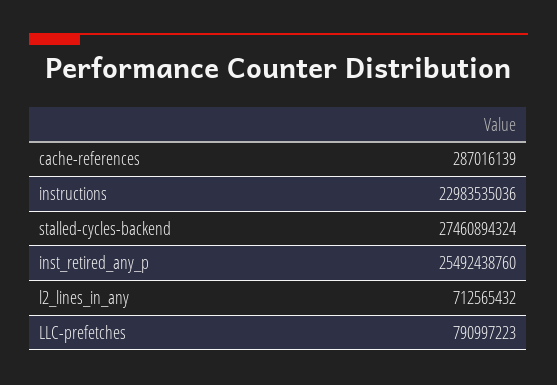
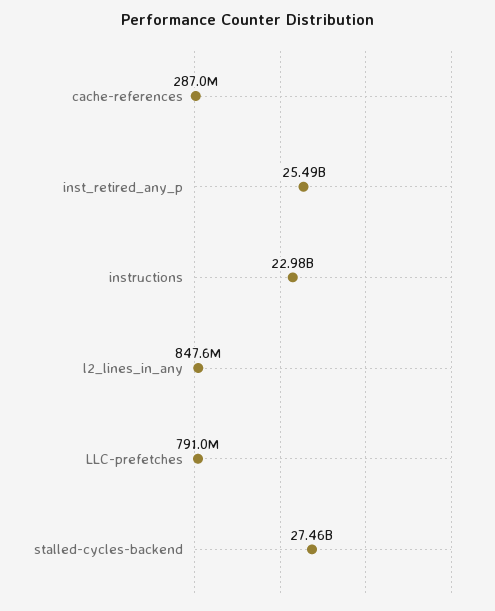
l2_lines_in_any: 712565432 -> 847600000

